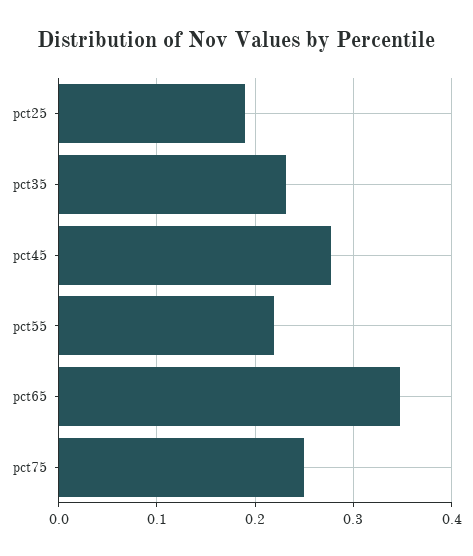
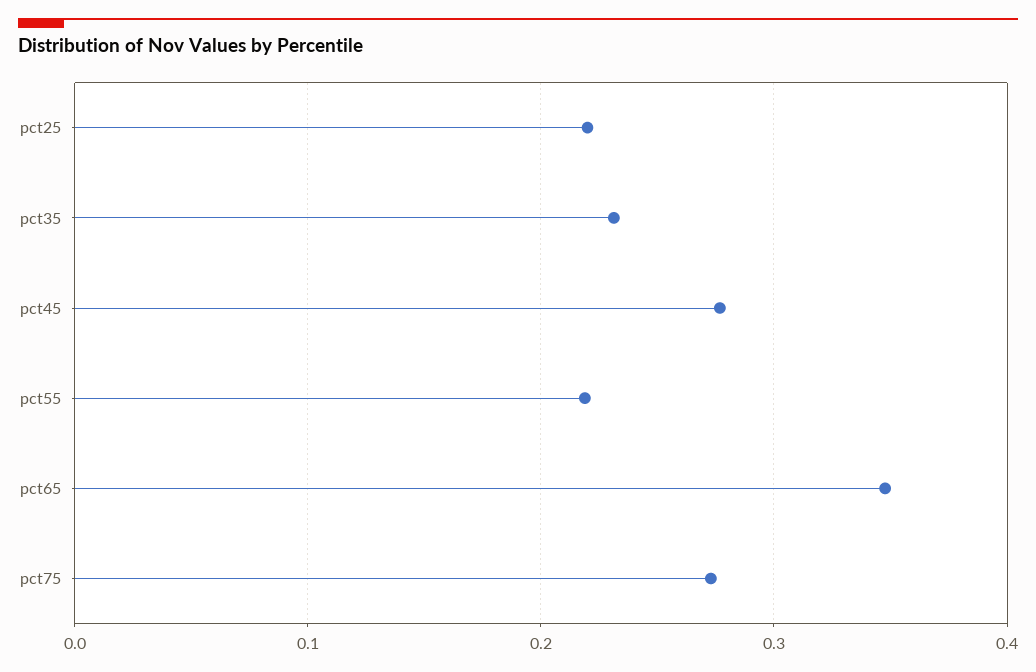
pct25: 0.19 -> 0.22
pct75: 0.25 -> 0.27

